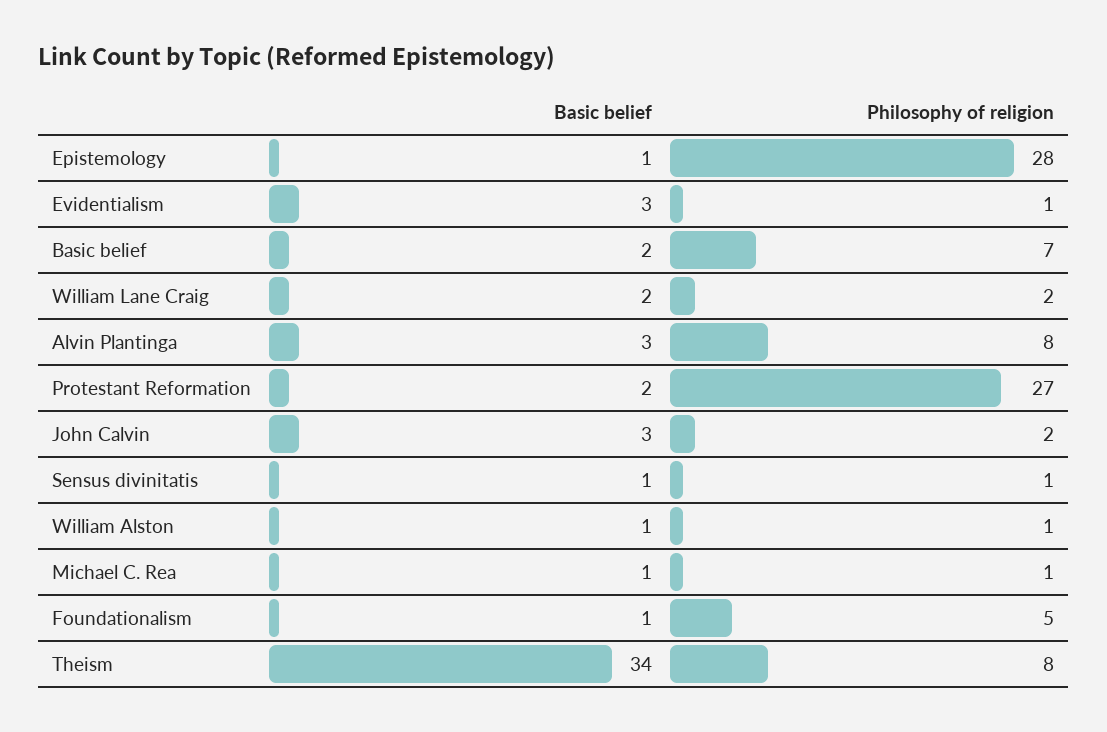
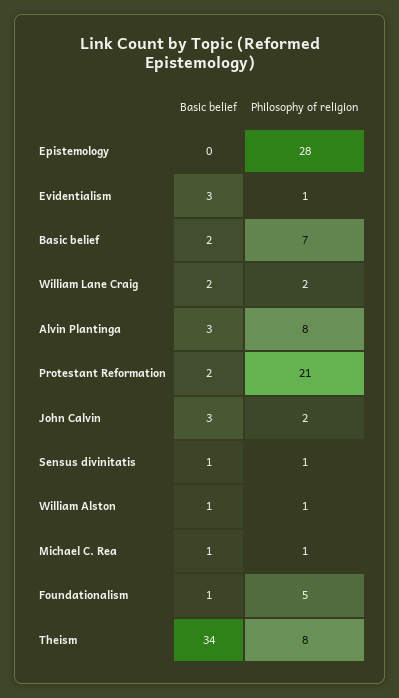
Basic belief, Epistemology: 1 -> 0
Philosophy of religion, Protestant Reformation: 27 -> 21

